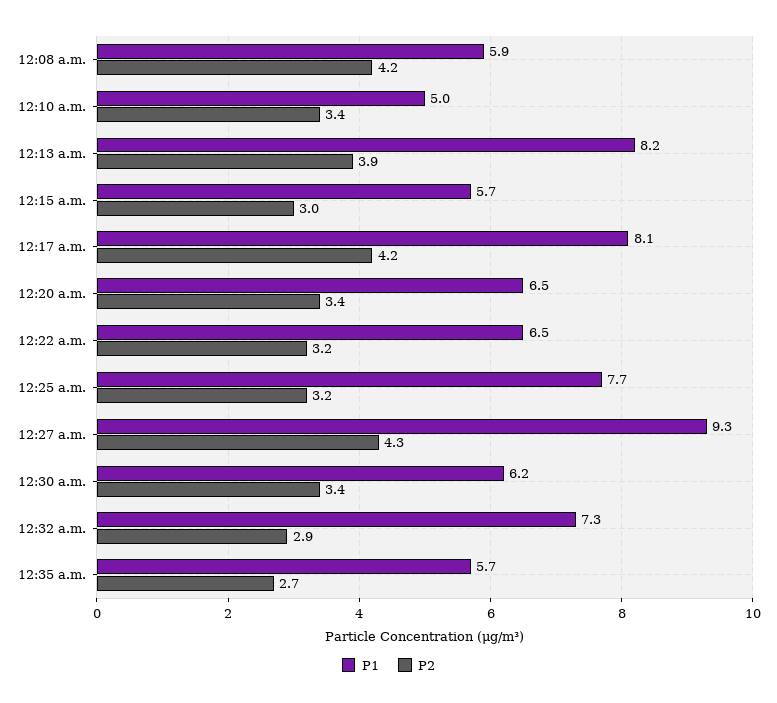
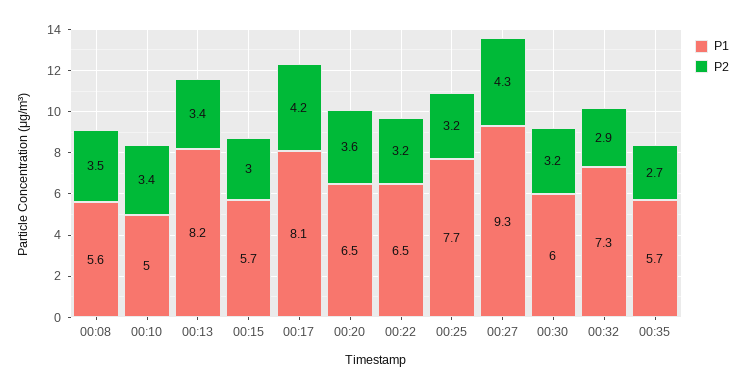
P1, 12:08 a.m.: 5.9 -> 5.6
P2, 12:08 a.m.: 4.2 -> 3.5
P2, 12:13 a.m.: 3.9 -> 3.4
P2, 12:20 a.m.: 3.4 -> 3.6
P1, 12:30 a.m.: 6.2 -> 6
P2, 12:30 a.m.: 3.4 -> 3.2

